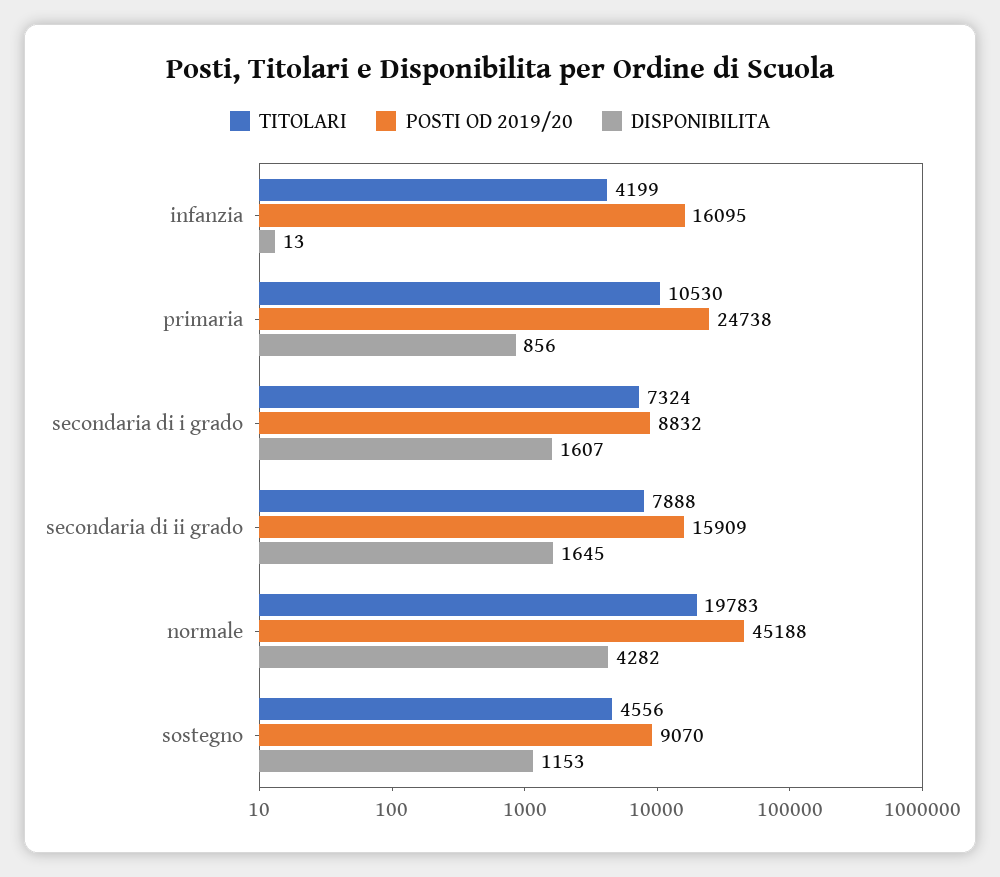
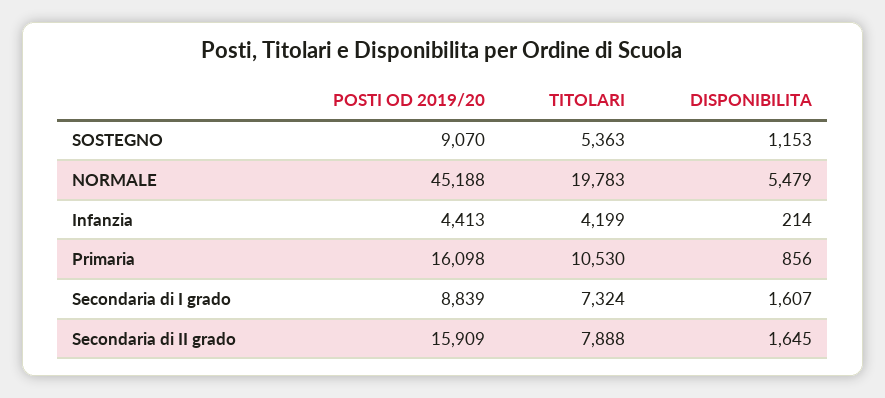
POSTI OD 2019/20, infanzia: 16095 -> 4413
DISPONIBILITA, infanzia: 13 -> 214
POSTI OD 2019/20, primaria: 24738 -> 16098
POSTI OD 2019/20, secondaria di i grado: 8832 -> 8839
DISPONIBILITA, normale: 4282 -> 5479
TITOLARI, sostegno: 4556 -> 5363

